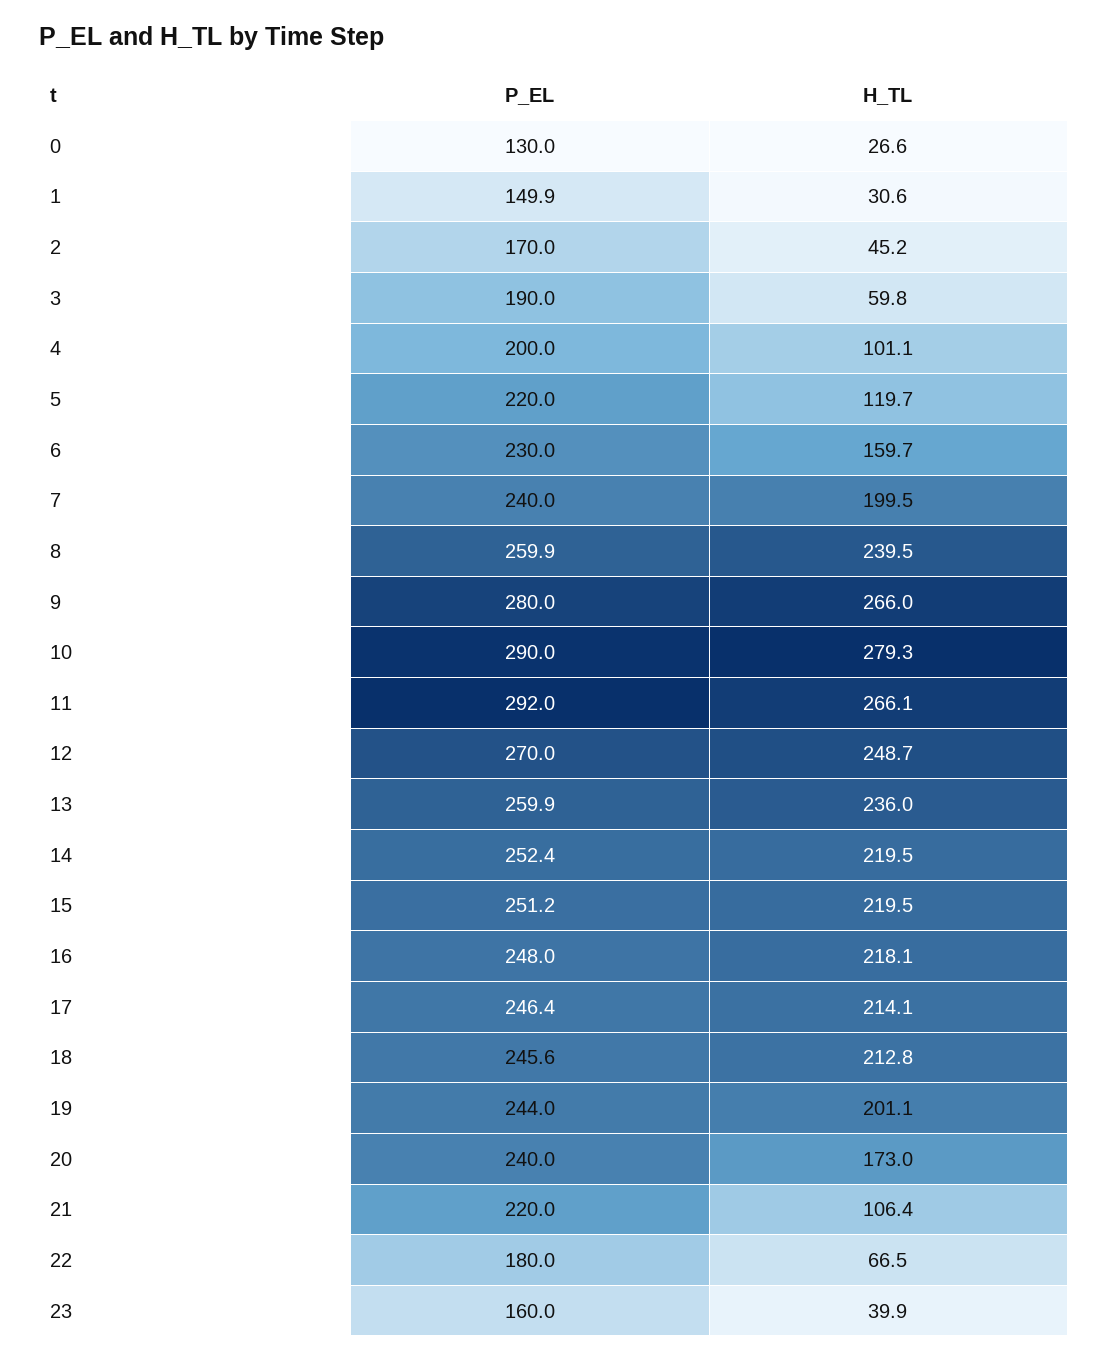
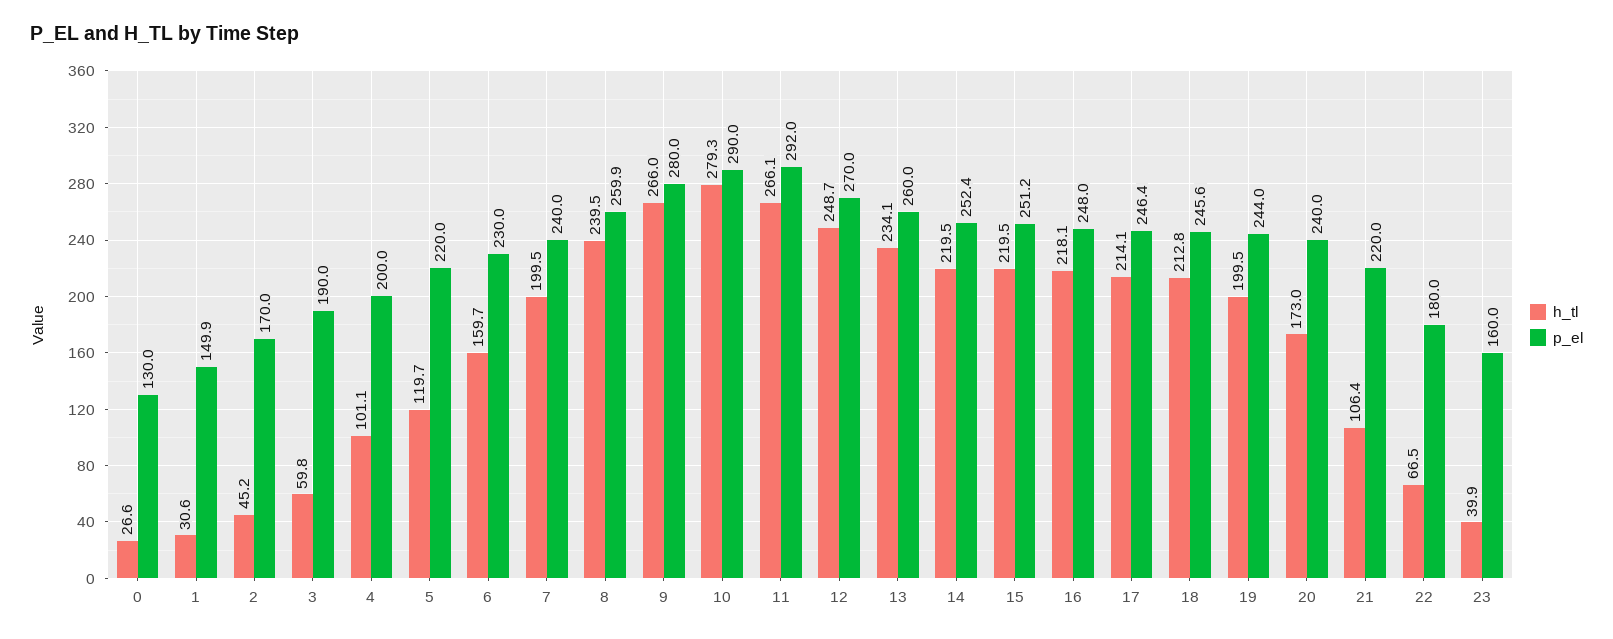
P_EL, 13: 259.9 -> 260
H_TL, 13: 236 -> 234.1
H_TL, 19: 201.1 -> 199.5

